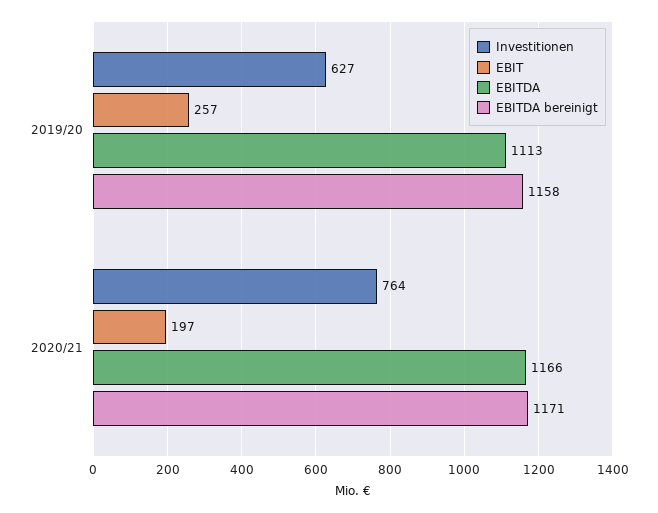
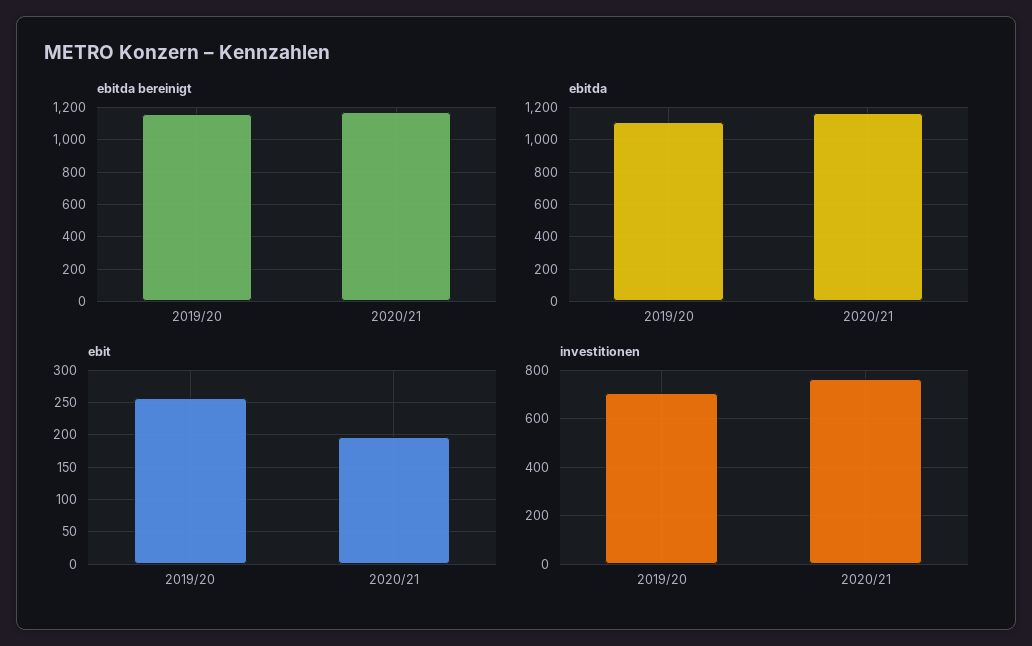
Investitionen, 2019/20: 627 -> 700

